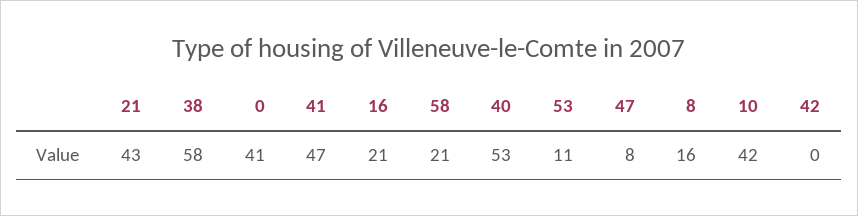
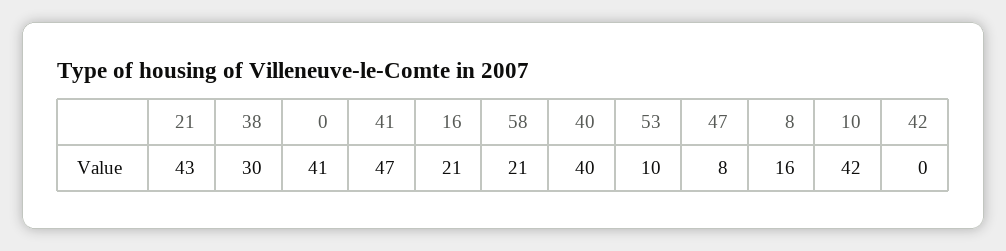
38: 58 -> 30
40: 53 -> 40
53: 11 -> 10

